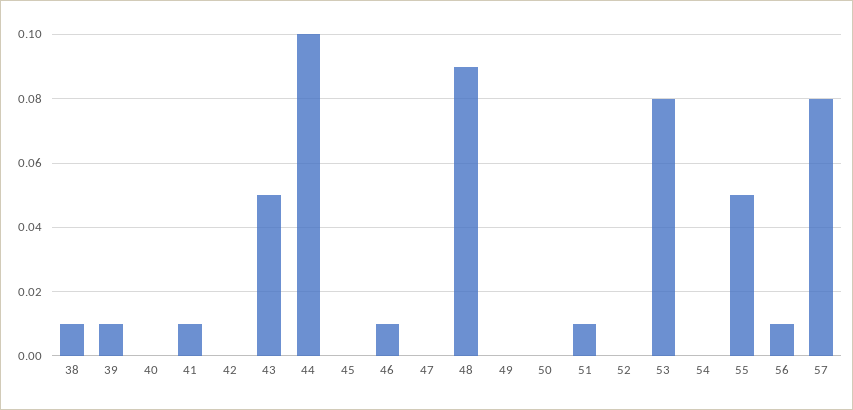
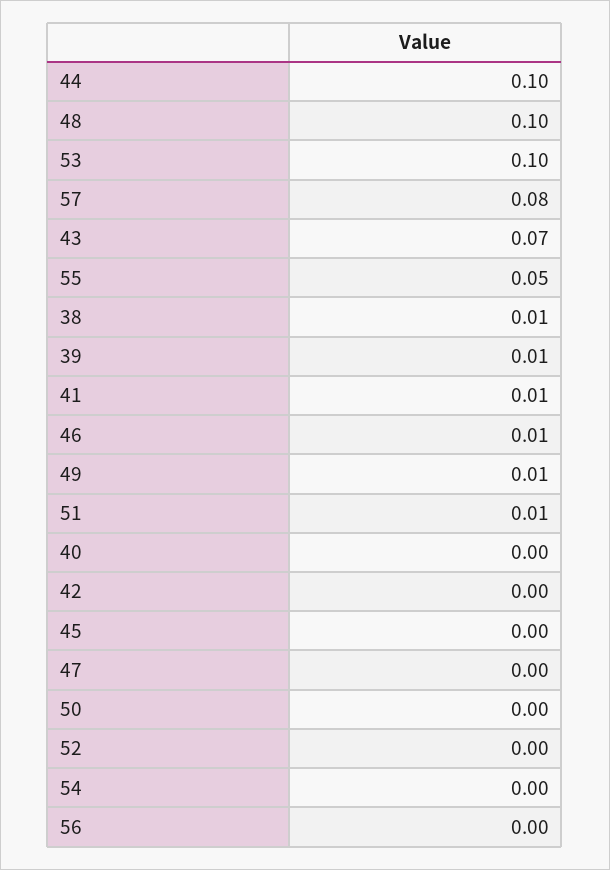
43: 0.05 -> 0.07
48: 0.09 -> 0.1
49: 0 -> 0.01
53: 0.08 -> 0.1
56: 0.01 -> 0

